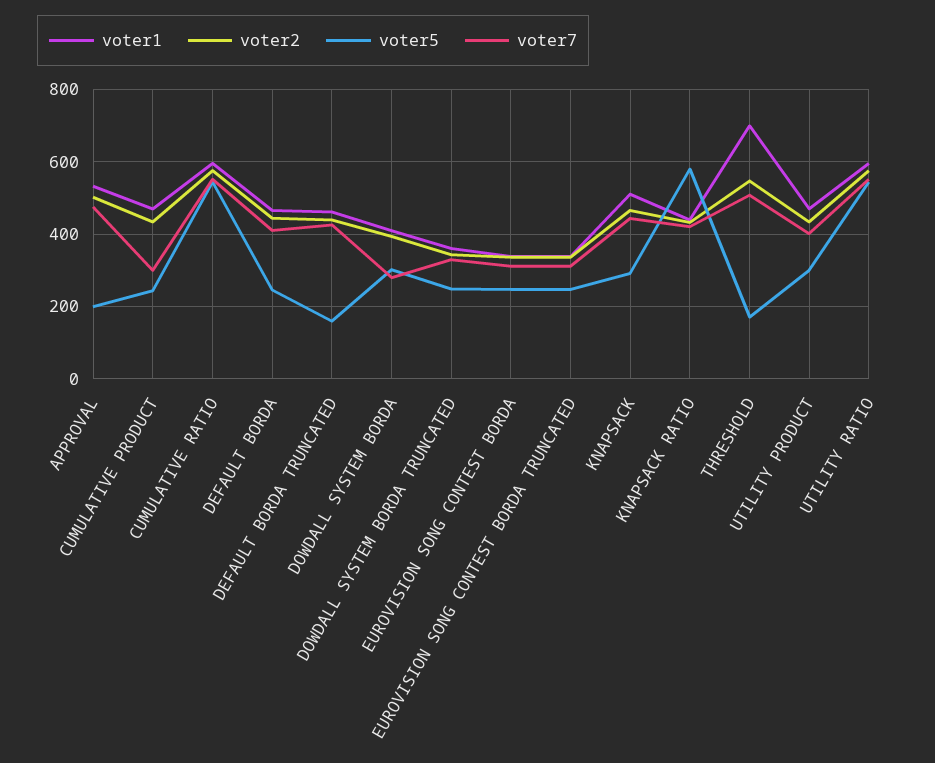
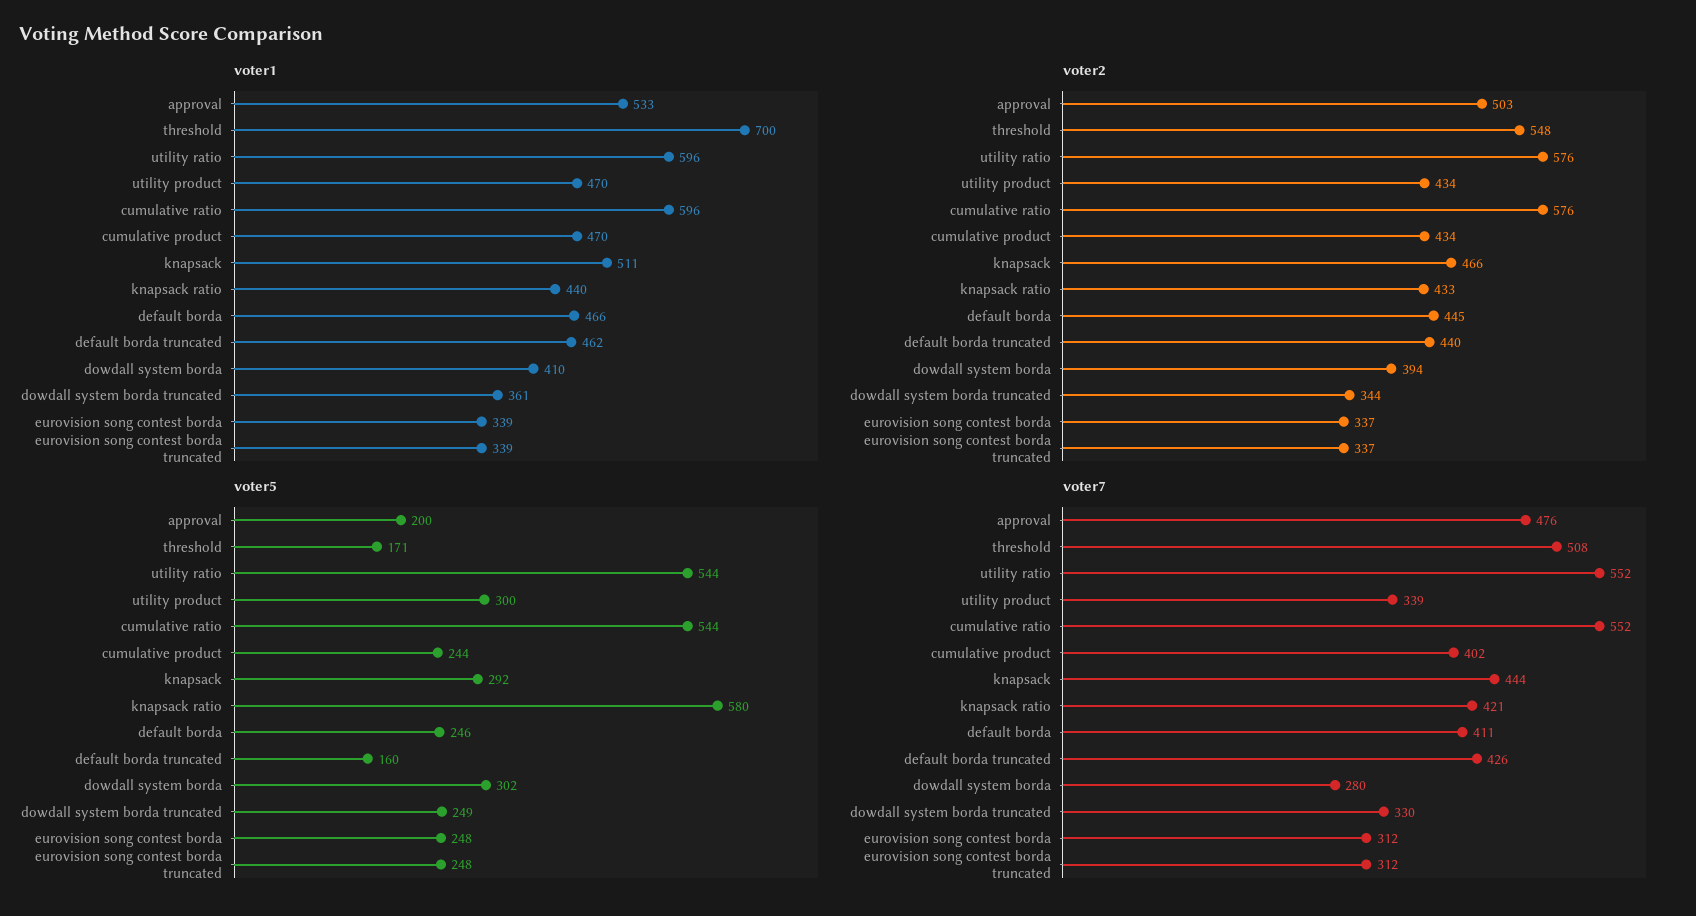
voter7, CUMULATIVE PRODUCT: 300 -> 402
voter7, UTILITY PRODUCT: 400 -> 339

